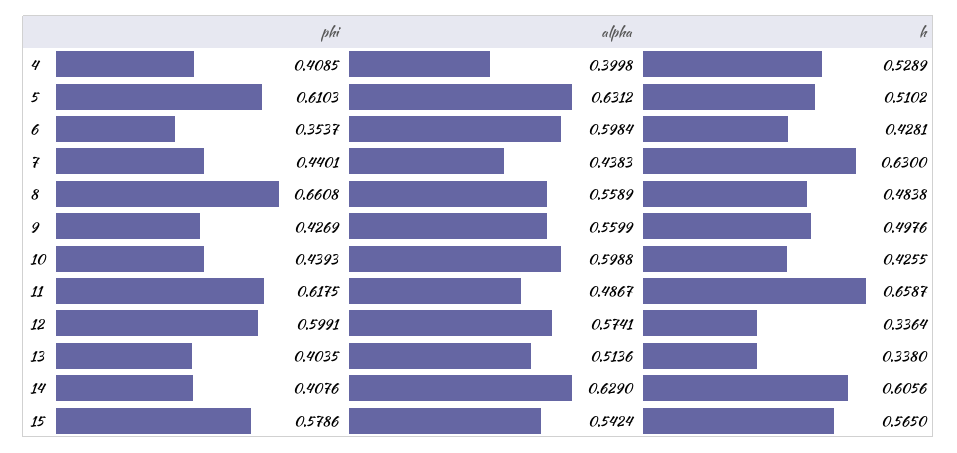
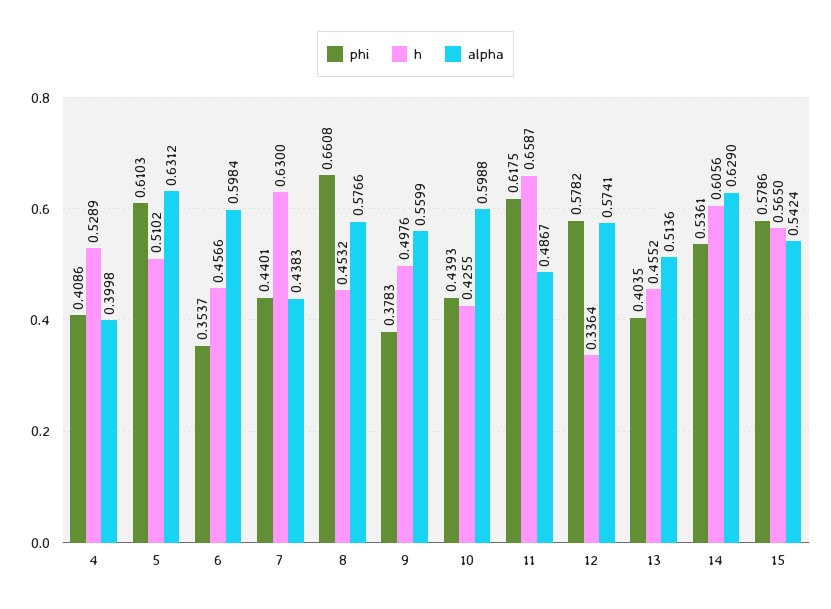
phi, 4: 0.4085 -> 0.4086
h, 6: 0.4281 -> 0.4566
alpha, 8: 0.5589 -> 0.5766
h, 8: 0.4838 -> 0.4532
phi, 9: 0.4269 -> 0.3783
phi, 12: 0.5991 -> 0.5782
h, 13: 0.338 -> 0.4552
phi, 14: 0.4076 -> 0.5361

